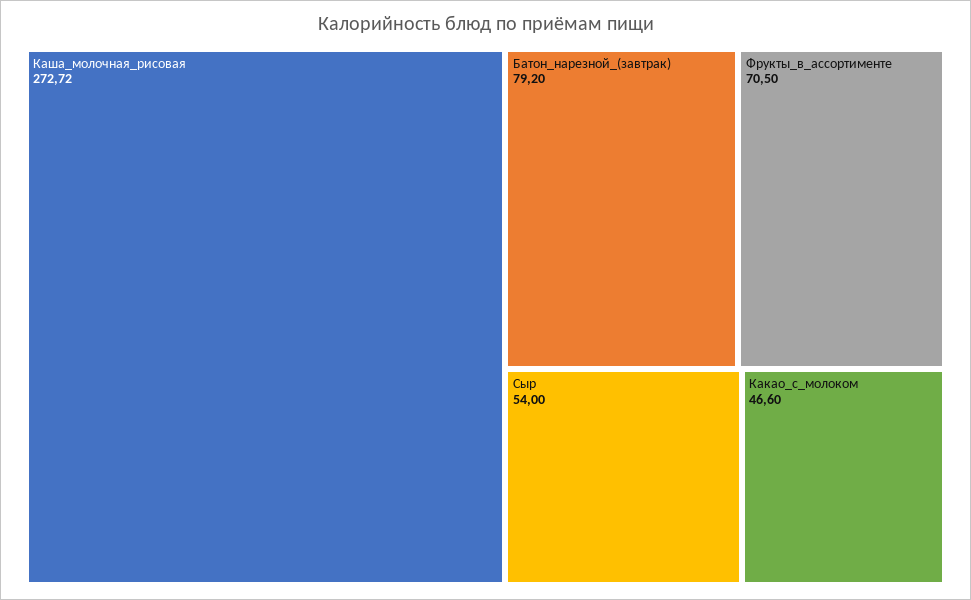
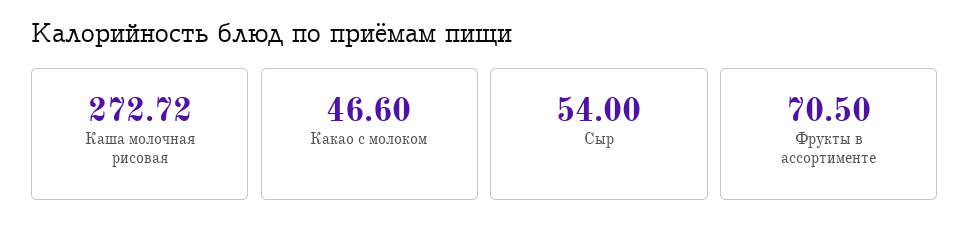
Батон_нарезной_(завтрак): 79.2 -> none

